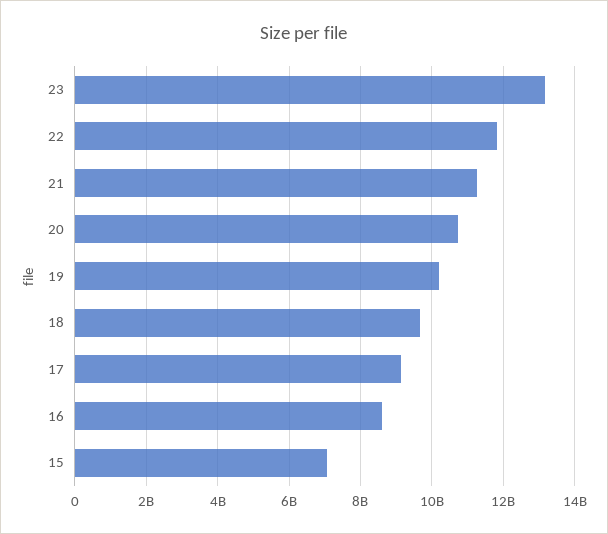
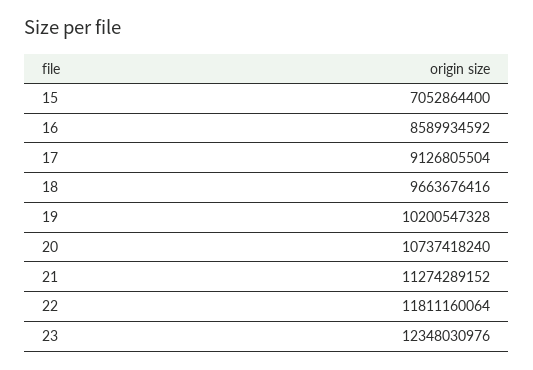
23: 13200000000 -> 12348030976

